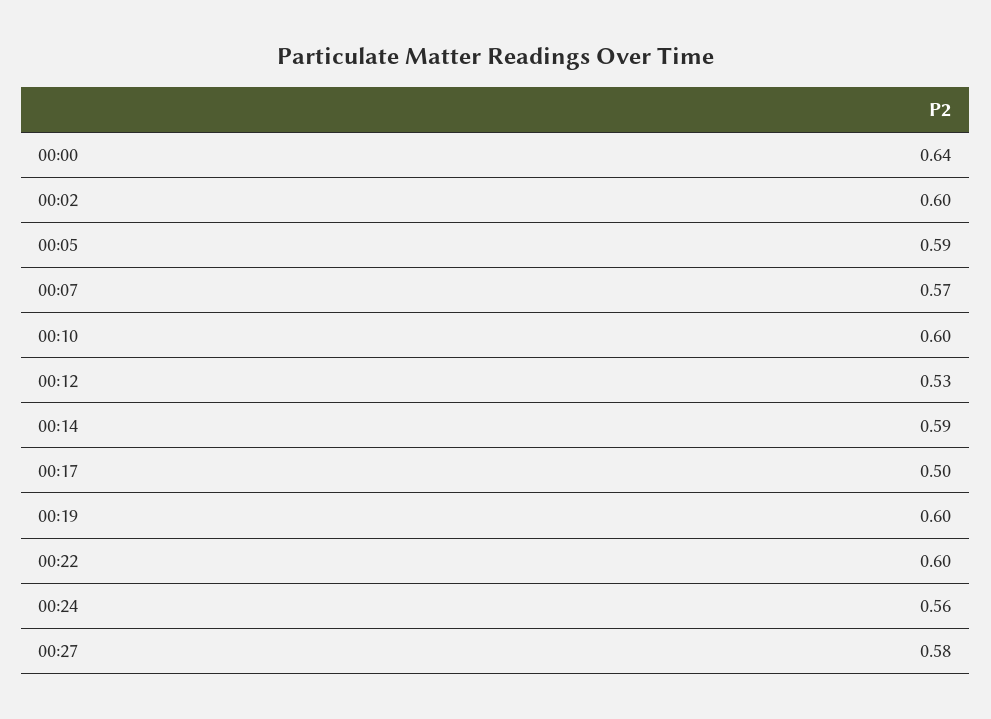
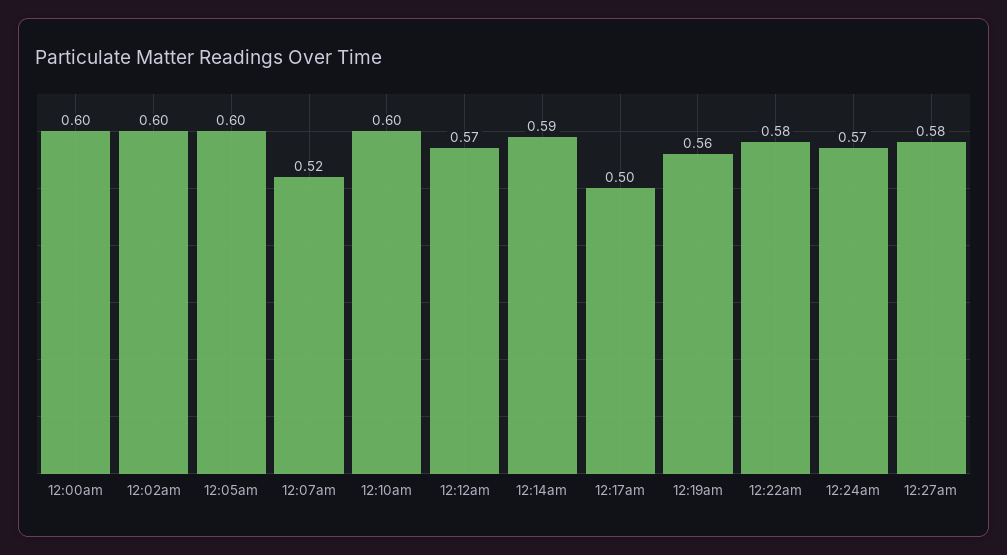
00:00: 0.64 -> 0.6
00:05: 0.59 -> 0.6
00:07: 0.57 -> 0.52
00:12: 0.53 -> 0.57
00:19: 0.6 -> 0.56
00:22: 0.6 -> 0.58
00:24: 0.56 -> 0.57

